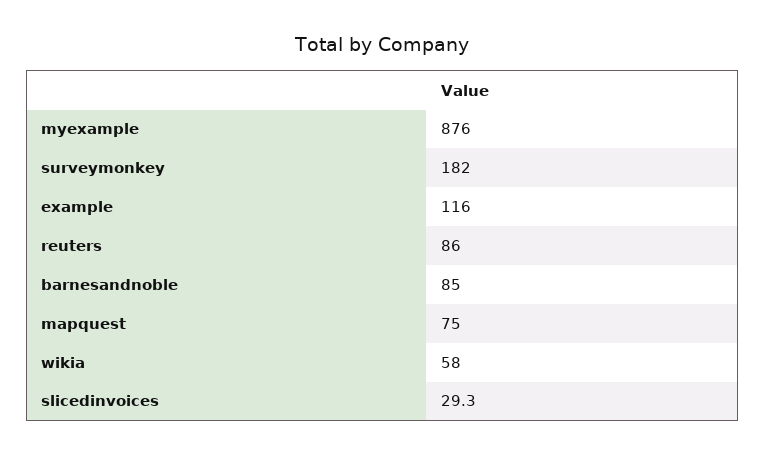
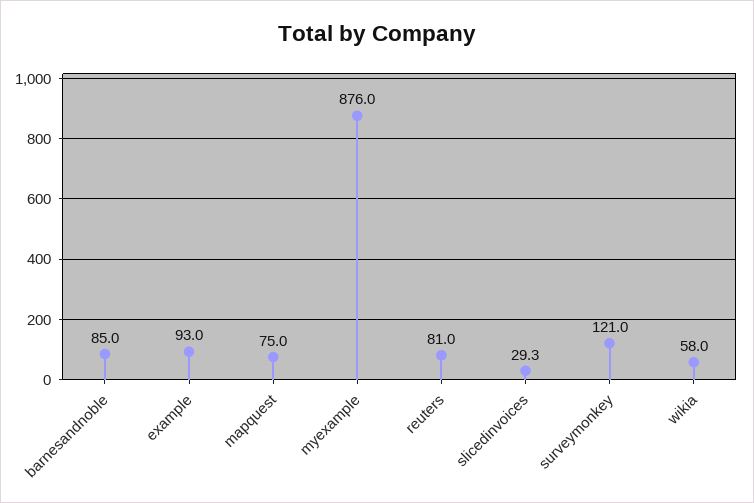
surveymonkey: 182 -> 121
example: 116 -> 93
reuters: 86 -> 81

